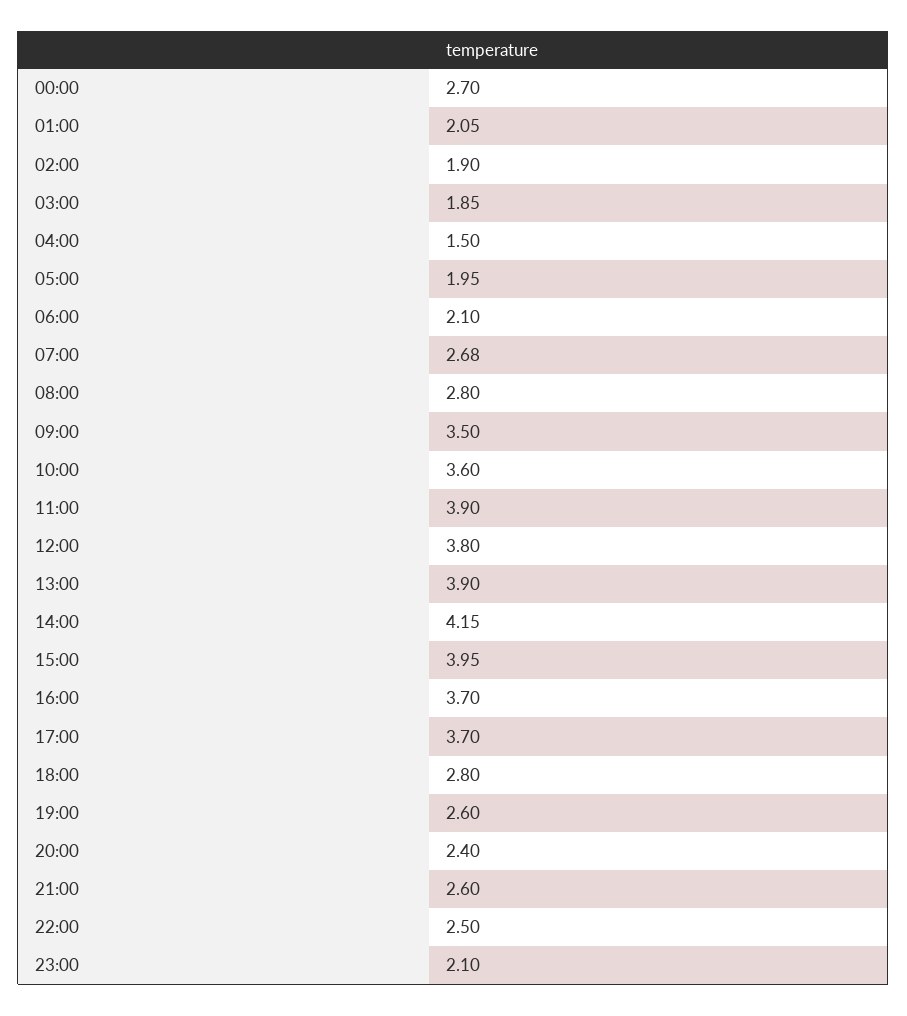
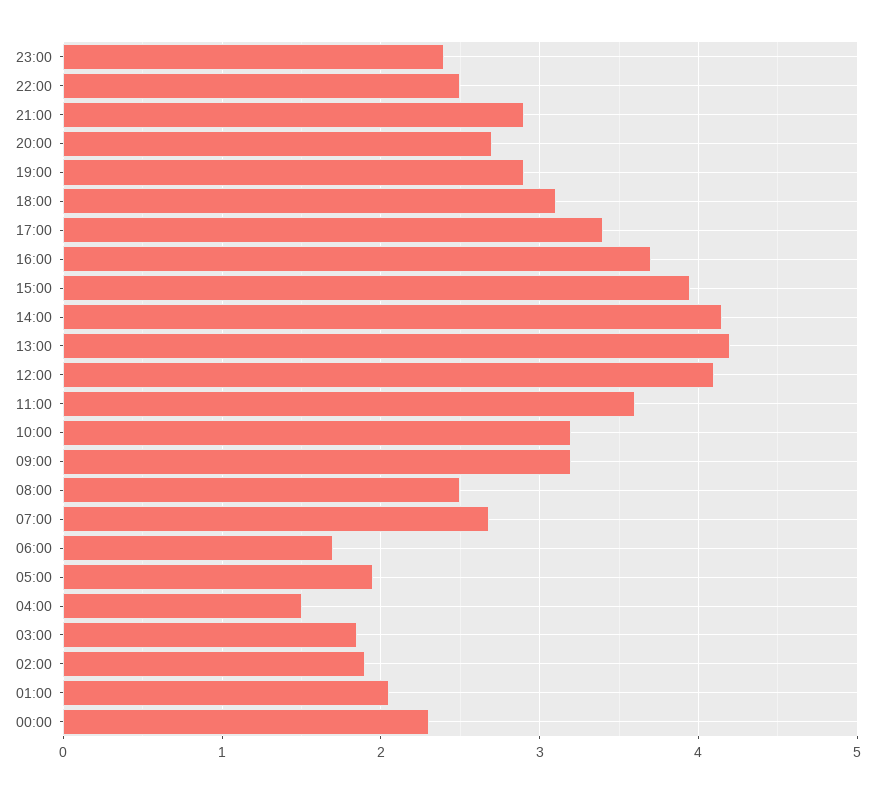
00:00: 2.7 -> 2.3
06:00: 2.1 -> 1.7
08:00: 2.8 -> 2.5
09:00: 3.5 -> 3.2
10:00: 3.6 -> 3.2
11:00: 3.9 -> 3.6
12:00: 3.8 -> 4.1
13:00: 3.9 -> 4.2
17:00: 3.7 -> 3.4
18:00: 2.8 -> 3.1
19:00: 2.6 -> 2.9
20:00: 2.4 -> 2.7
21:00: 2.6 -> 2.9
23:00: 2.1 -> 2.4

